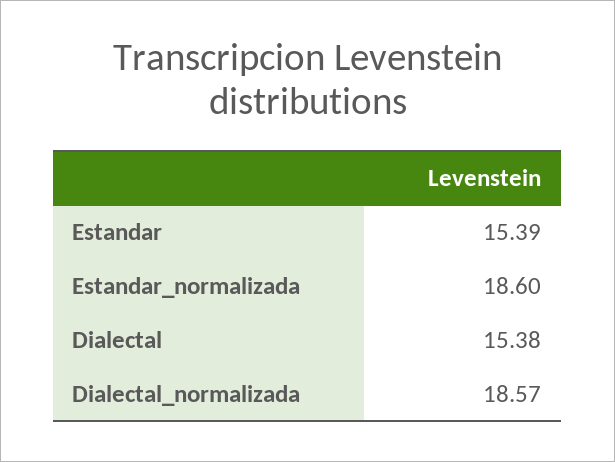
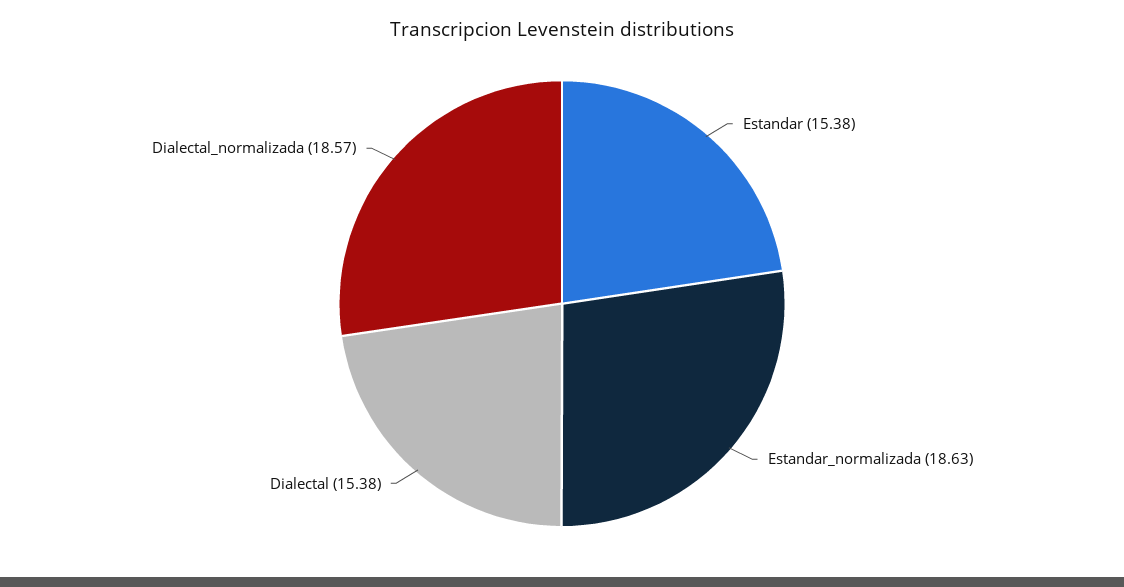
Estandar: 15.39 -> 15.38
Estandar_normalizada: 18.6 -> 18.63

